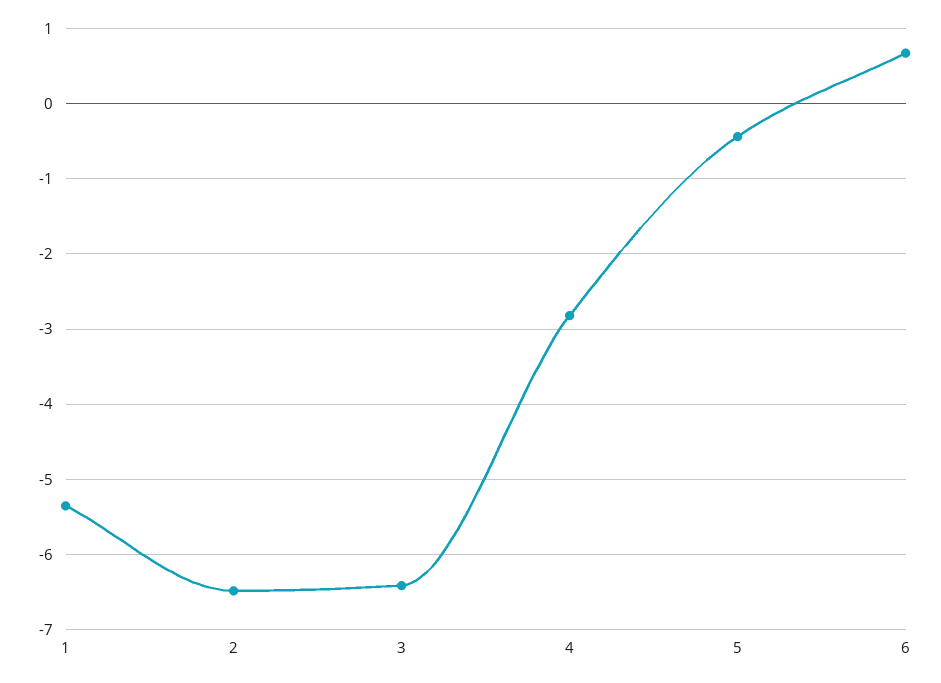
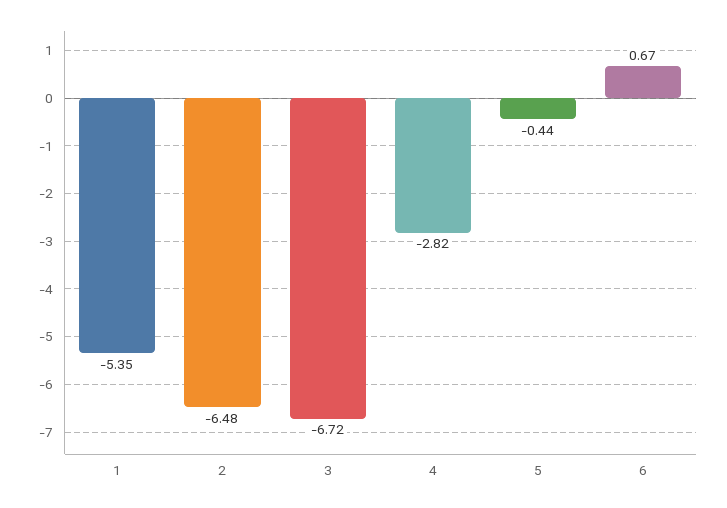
3: -6.4 -> -6.72

